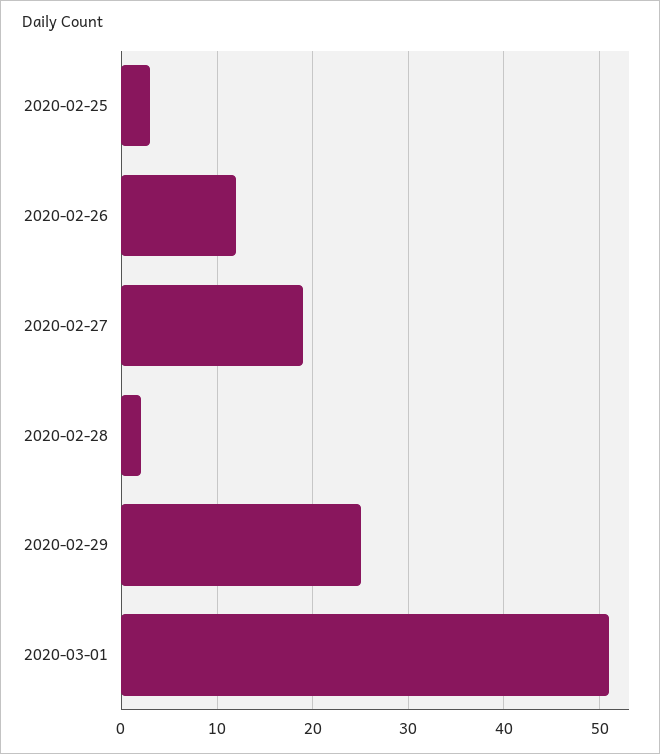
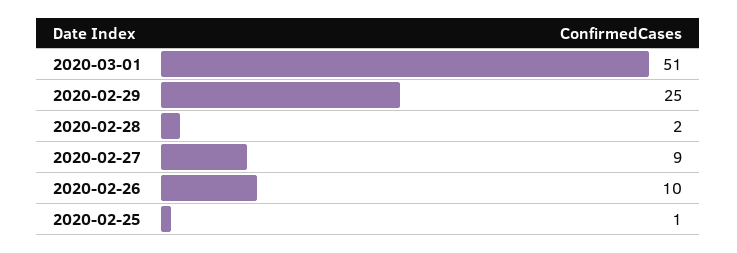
2020-02-25: 3 -> 1
2020-02-26: 12 -> 10
2020-02-27: 19 -> 9

